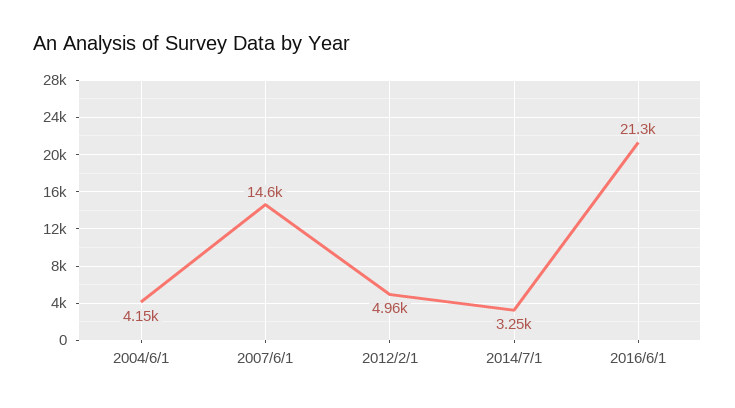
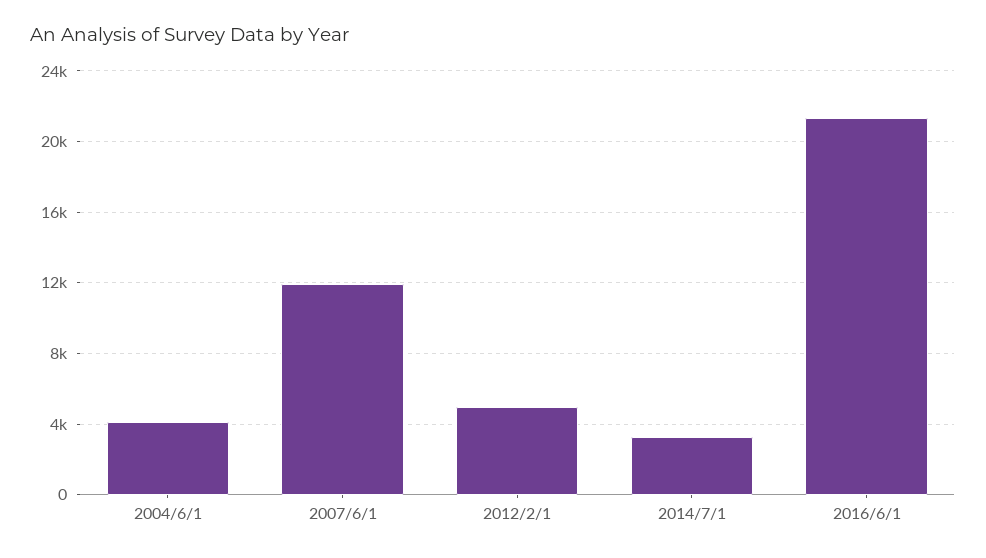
2007/6/1: 14600 -> 12000

